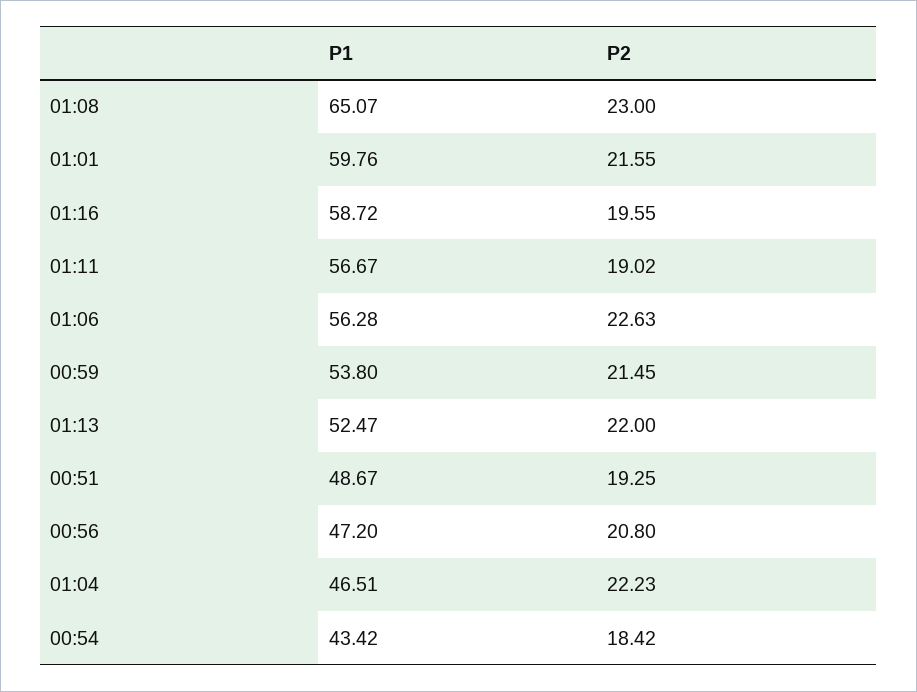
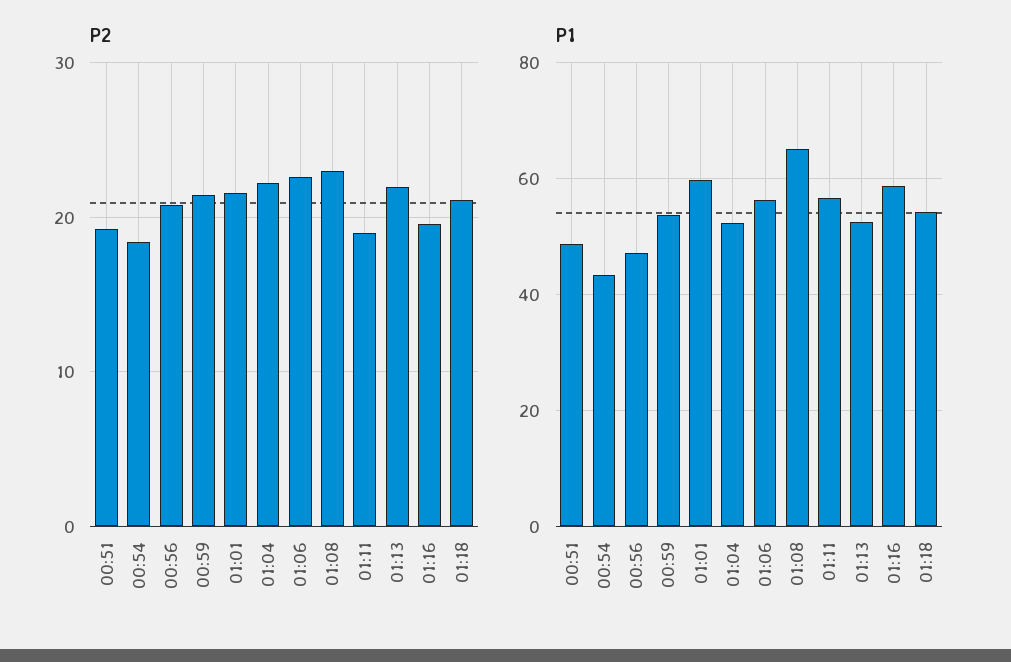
P1, 01:04: 46.51 -> 52
P2, 01:18: none -> 21
P1, 01:18: none -> 54

